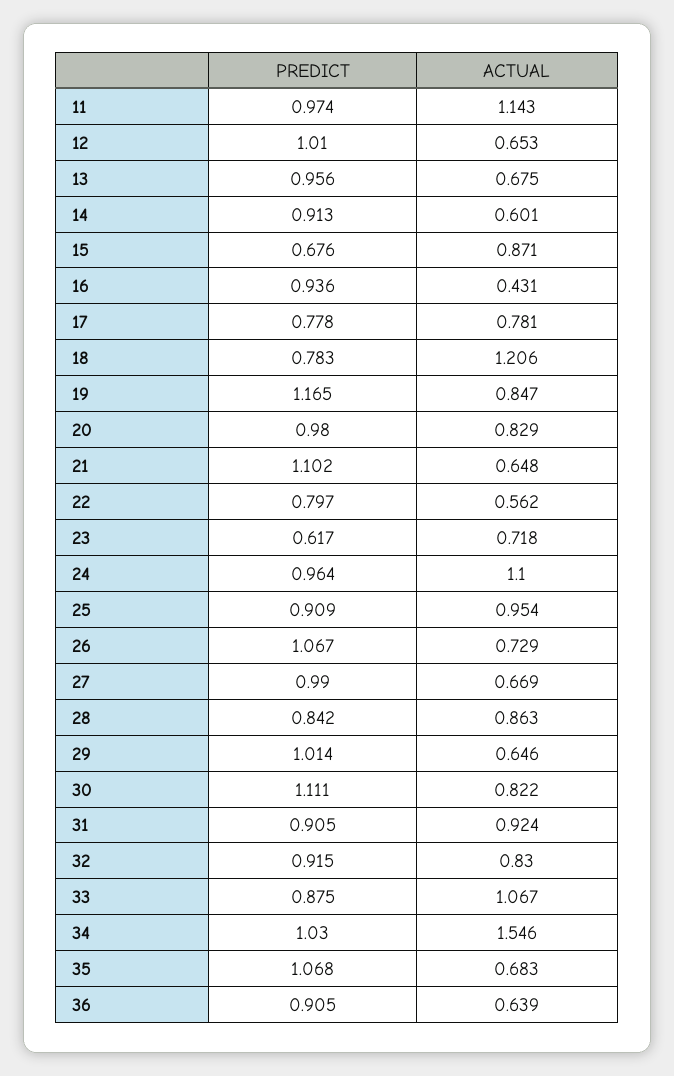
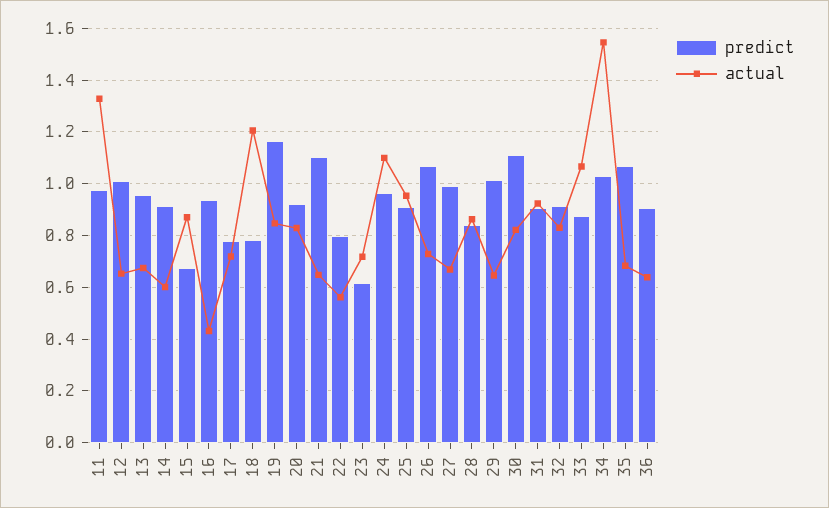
ACTUAL, 11: 1.143 -> 1.325
ACTUAL, 17: 0.781 -> 0.725
PREDICT, 20: 0.98 -> 0.925

